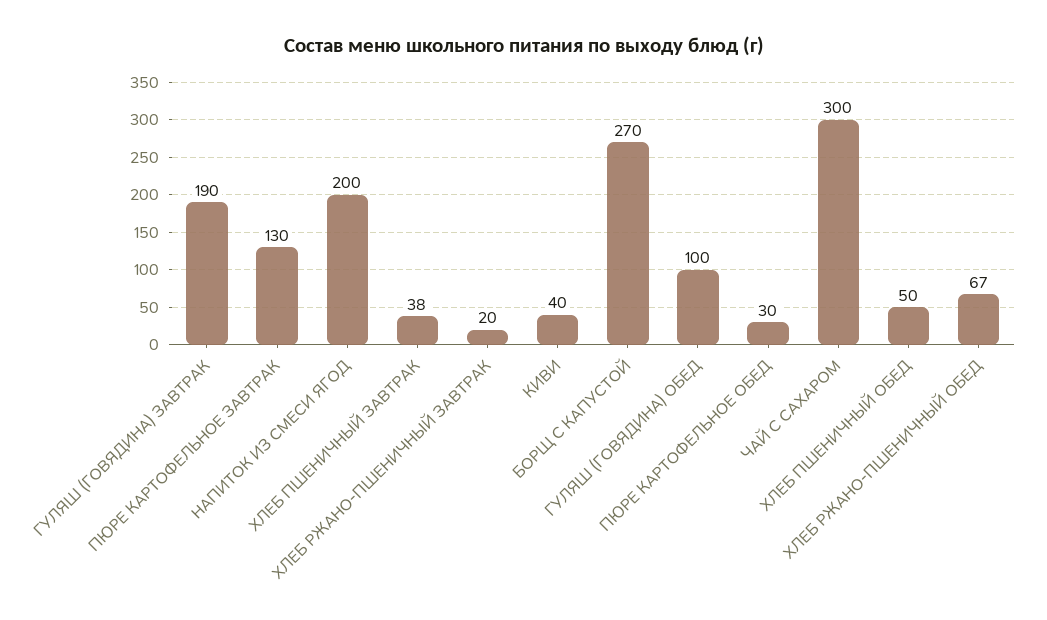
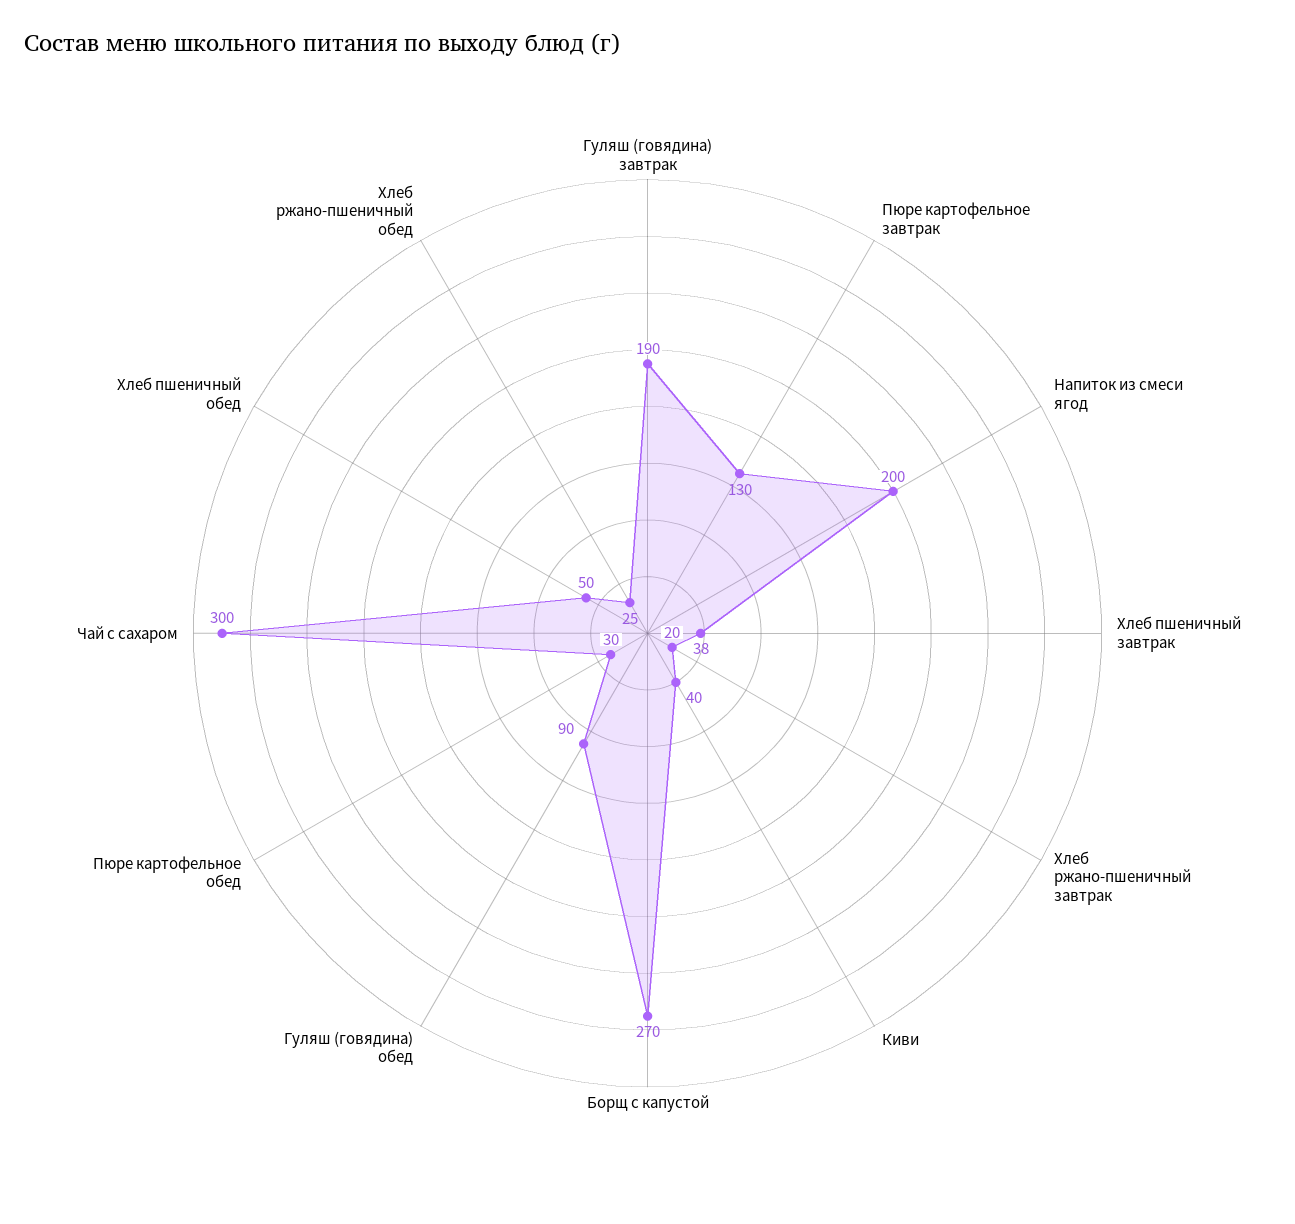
ГУЛЯШ (ГОВЯДИНА) ОБЕД: 100 -> 90
ХЛЕБ РЖАНО-ПШЕНИЧНЫЙ ОБЕД: 67 -> 25

